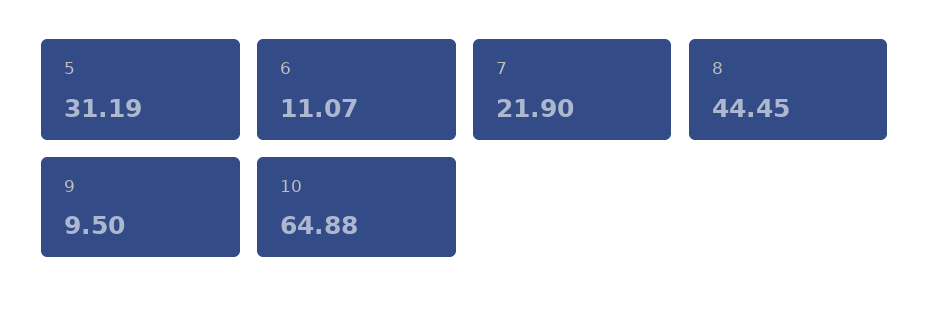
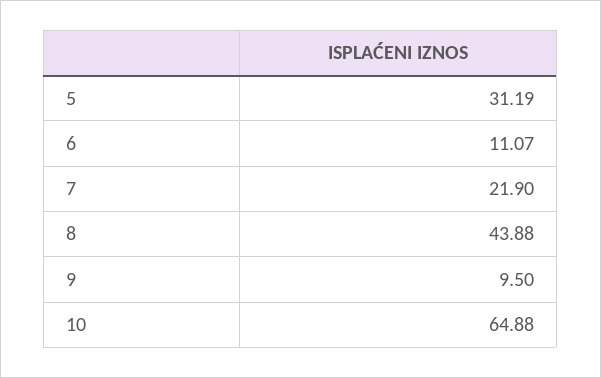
8: 44.45 -> 43.88

